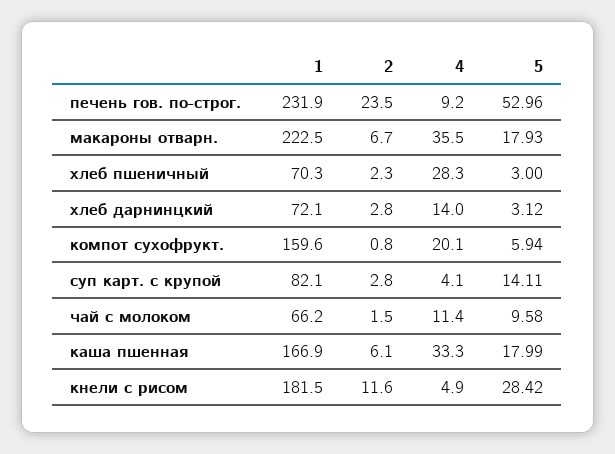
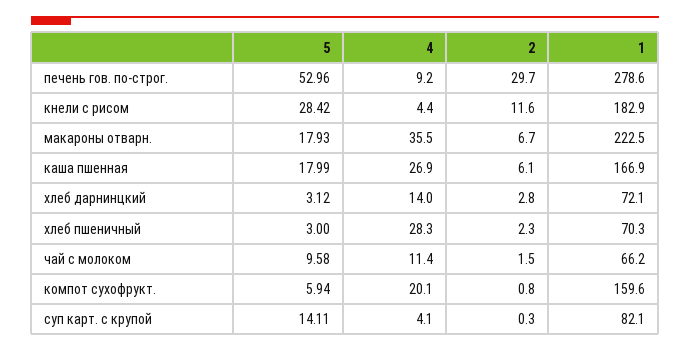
1, печень гов. по-строг.: 231.9 -> 278.6
2, печень гов. по-строг.: 23.5 -> 29.7
2, суп карт. с крупой: 2.8 -> 0.3
4, каша пшенная: 33.3 -> 26.9
1, кнели с рисом: 181.5 -> 182.9
4, кнели с рисом: 4.9 -> 4.4

